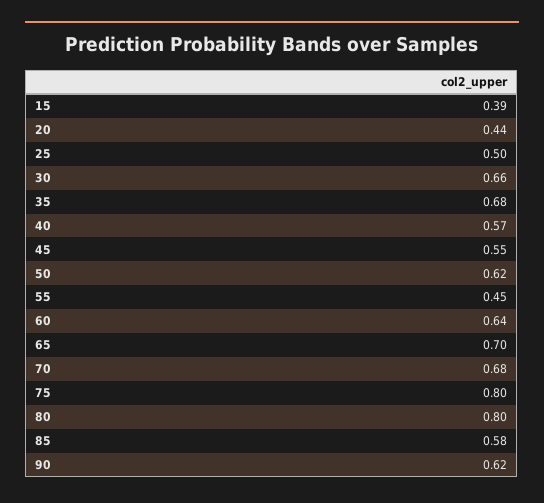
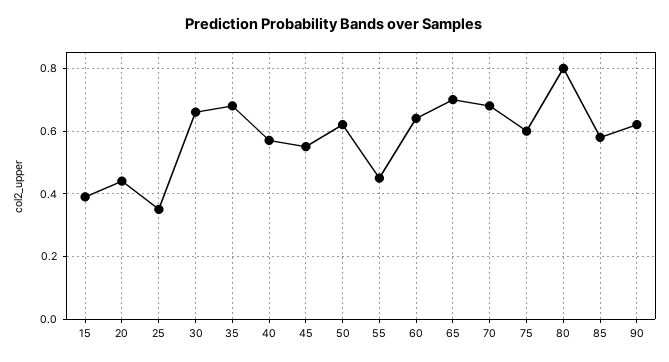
25: 0.5 -> 0.35
75: 0.8 -> 0.6

